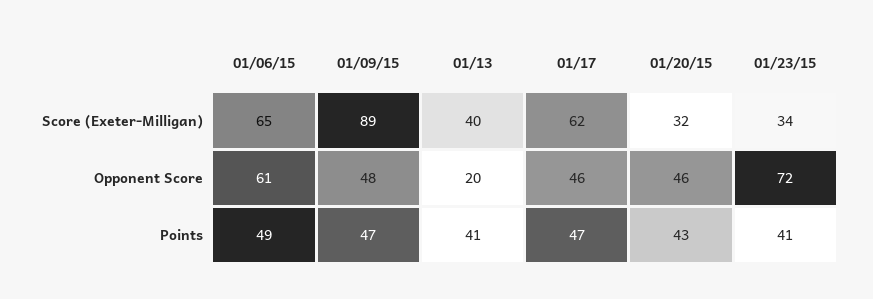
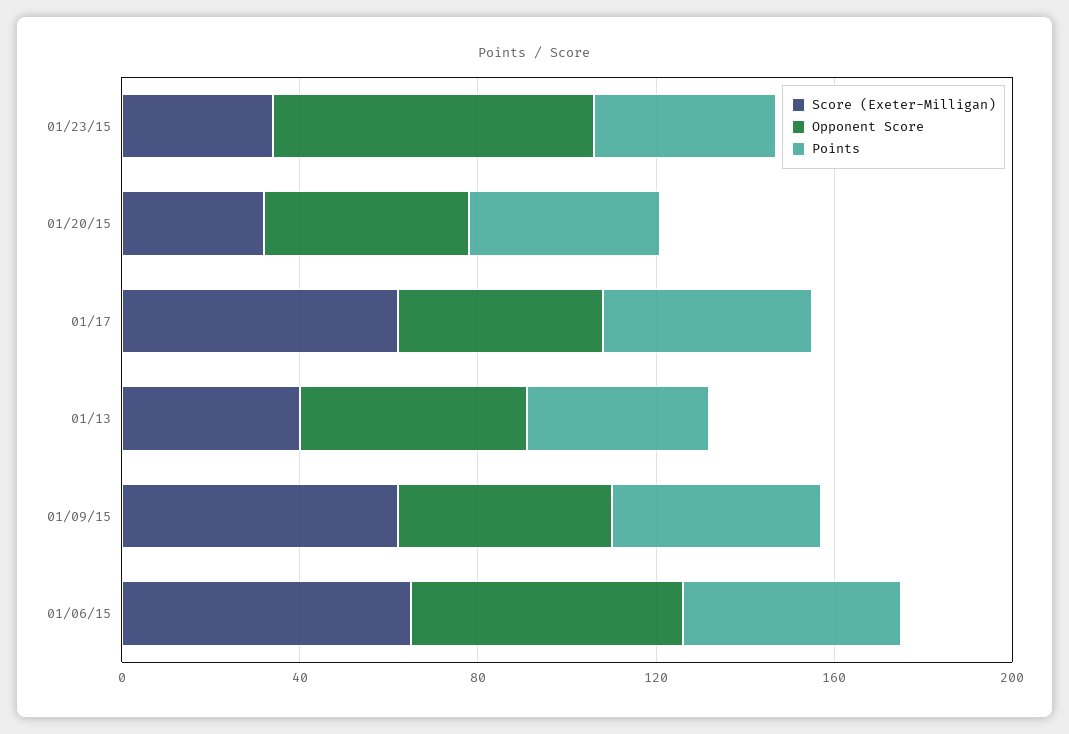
Score (Exeter-Milligan), 01/09/15: 89 -> 60
Opponent Score, 01/13: 20 -> 50

